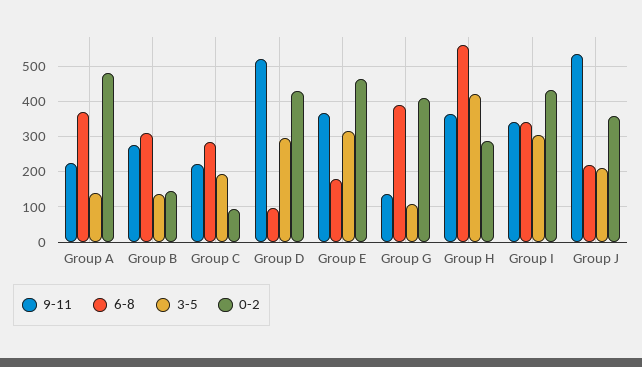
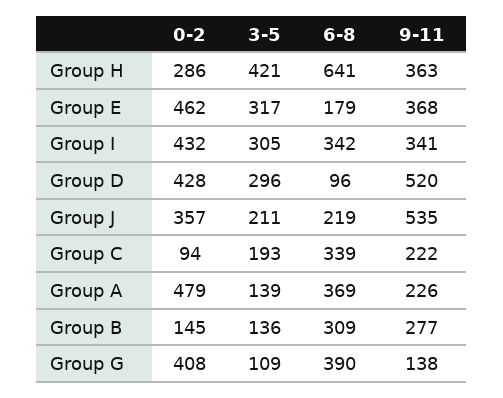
6-8, Group C: 280 -> 339
6-8, Group H: 560 -> 641

